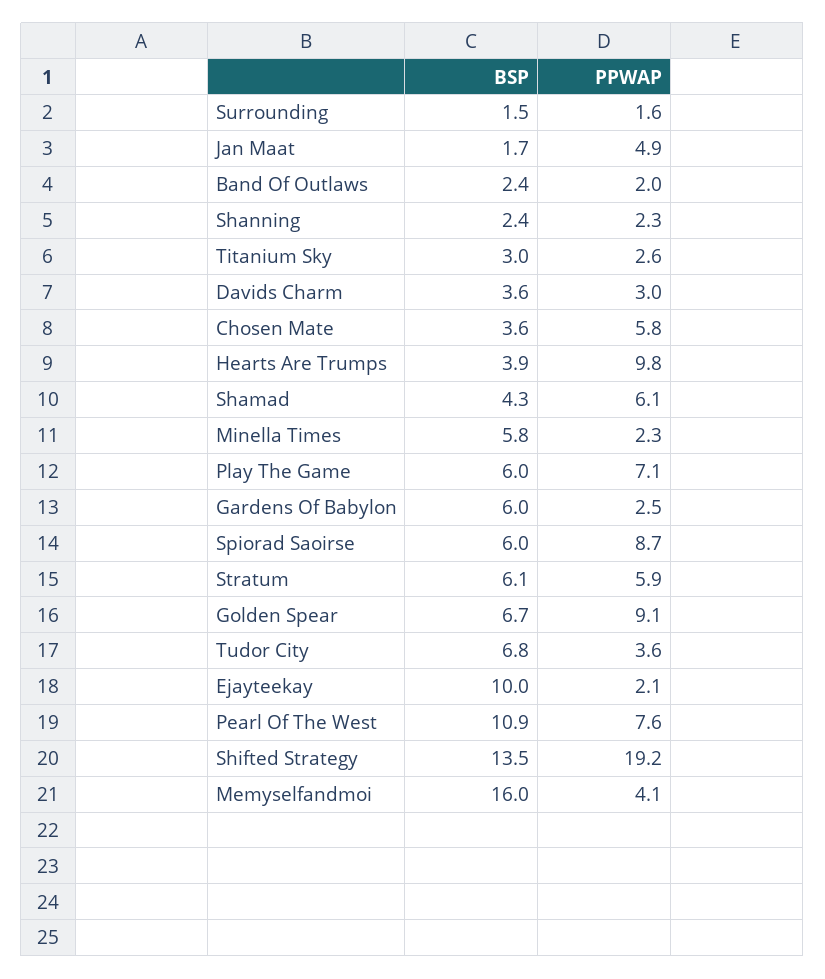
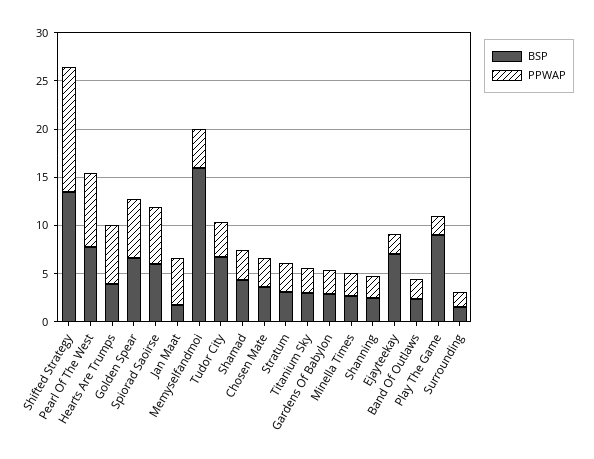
BSP, Davids Charm: 3.6 -> none
PPWAP, Davids Charm: 3 -> none
PPWAP, Chosen Mate: 5.8 -> 3
PPWAP, Hearts Are Trumps: 9.8 -> 6
PPWAP, Shamad: 6.1 -> 3
BSP, Minella Times: 5.8 -> 3
BSP, Play The Game: 6 -> 9
PPWAP, Play The Game: 7.1 -> 2
BSP, Gardens Of Babylon: 6 -> 3
PPWAP, Spiorad Saoirse: 8.7 -> 6
BSP, Stratum: 6.1 -> 3
PPWAP, Stratum: 5.9 -> 3
PPWAP, Golden Spear: 9.1 -> 6
BSP, Ejayteekay: 10 -> 7
BSP, Pearl Of The West: 10.9 -> 8
PPWAP, Shifted Strategy: 19.2 -> 13

